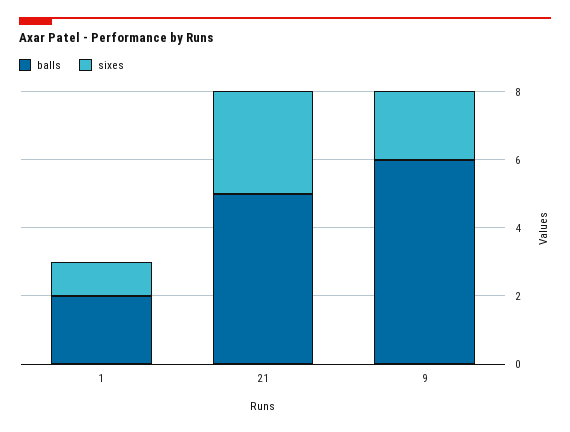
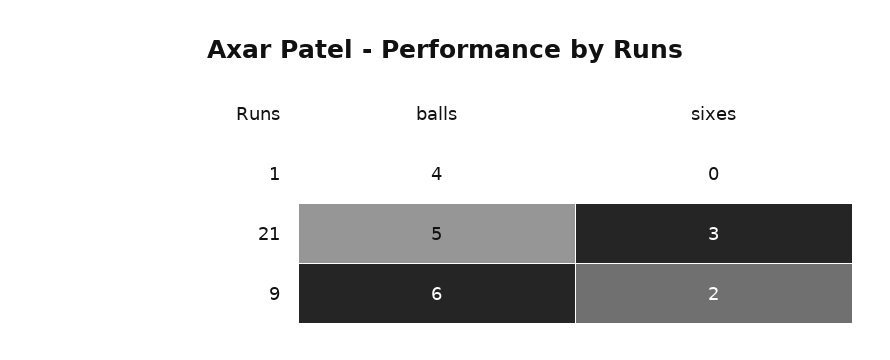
balls, 1: 2 -> 4
sixes, 1: 1 -> 0

